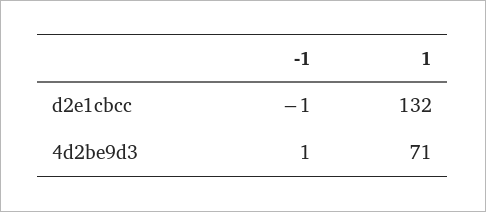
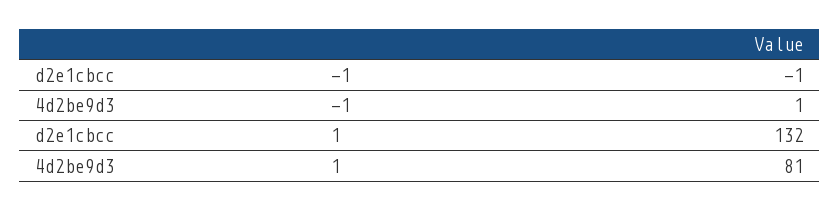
1, 4d2be9d3: 71 -> 81

